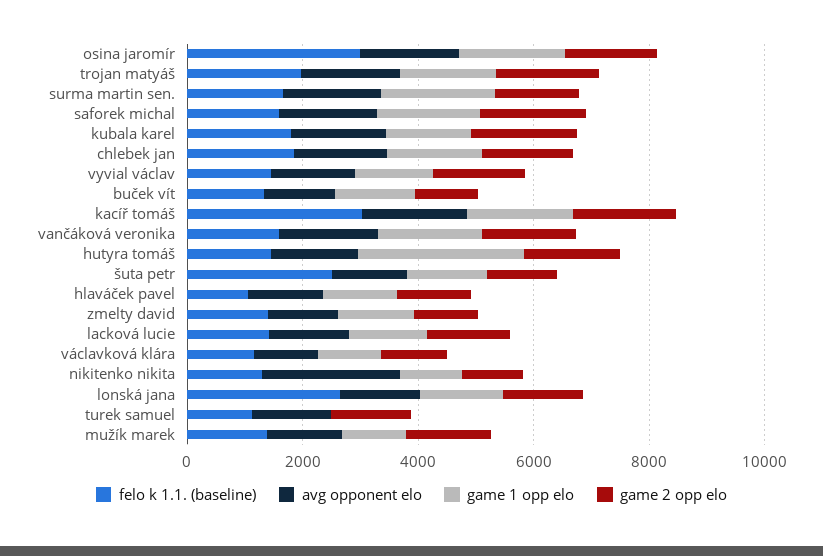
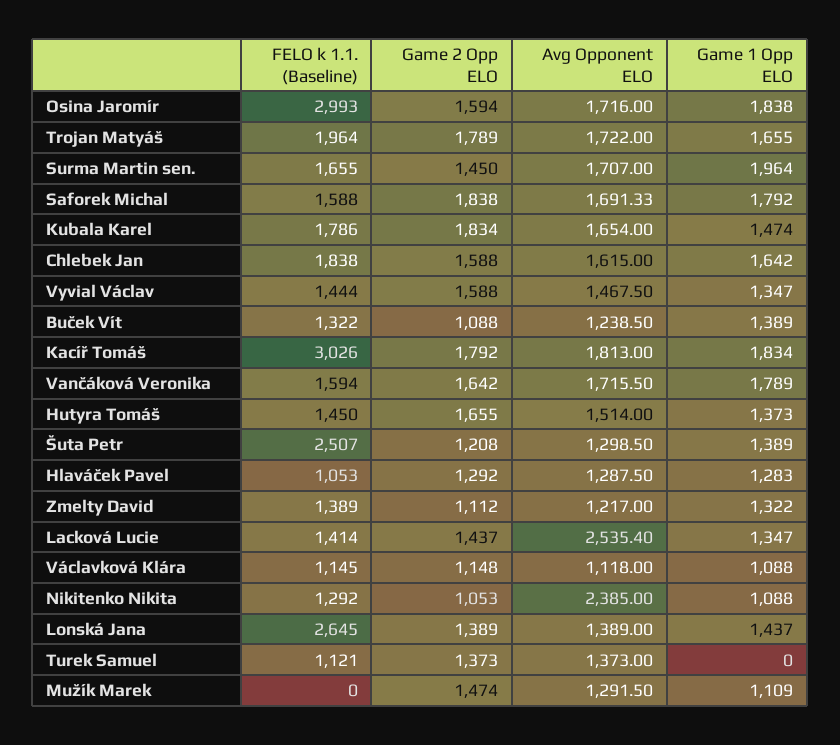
game 1 opp elo, hutyra tomáš: 3000 -> 1373
avg opponent elo, lacková lucie: 1500 -> 2535.4
felo k 1.1. (baseline), mužík marek: 1500 -> 0

